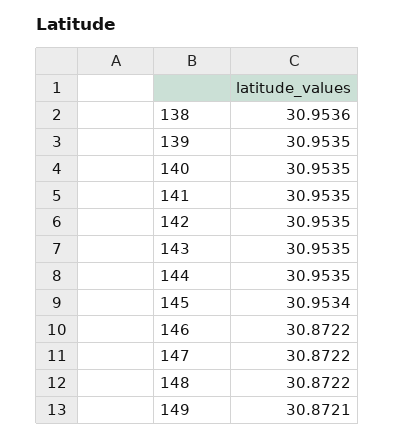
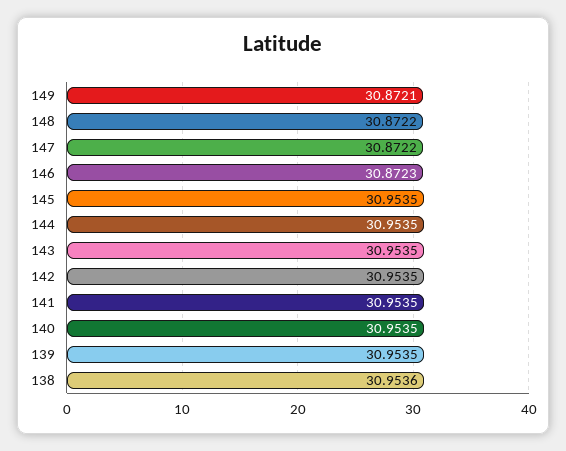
145: 30.9534 -> 30.9535
146: 30.8722 -> 30.8723

